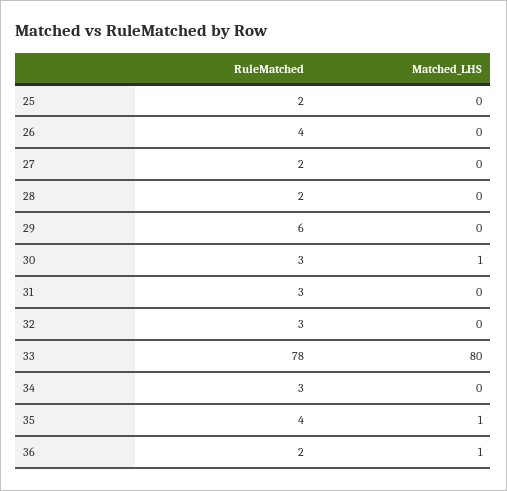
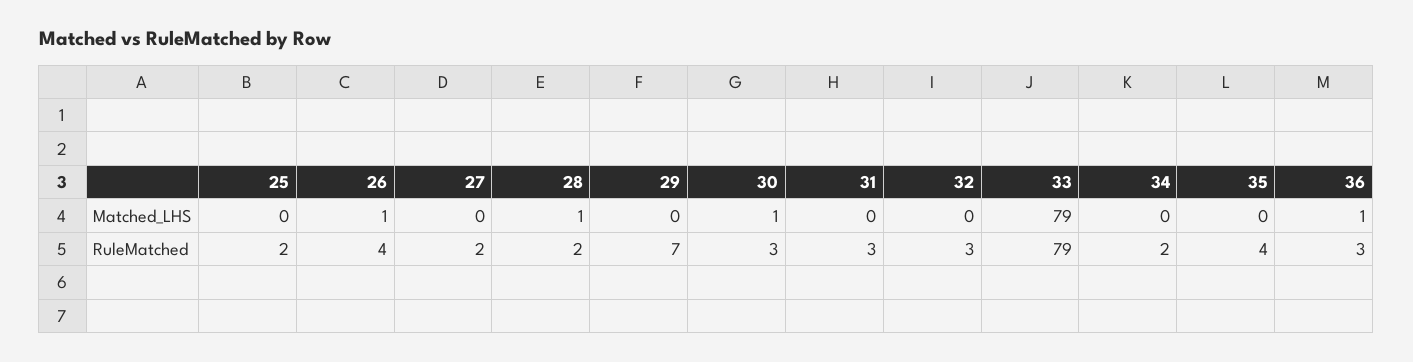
Matched_LHS, 26: 0 -> 1
Matched_LHS, 28: 0 -> 1
RuleMatched, 29: 6 -> 7
RuleMatched, 33: 78 -> 79
Matched_LHS, 33: 80 -> 79
RuleMatched, 34: 3 -> 2
Matched_LHS, 35: 1 -> 0
RuleMatched, 36: 2 -> 3

